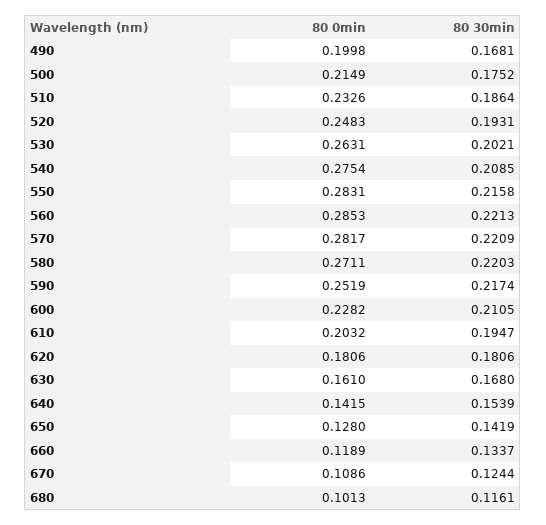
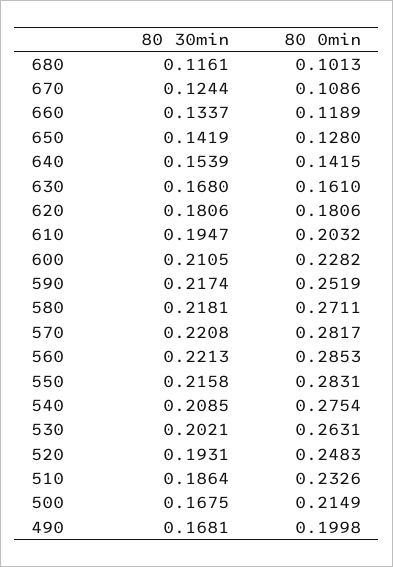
80 30min, 500: 0.1752 -> 0.1675
80 30min, 570: 0.2209 -> 0.2208
80 30min, 580: 0.2203 -> 0.2181

